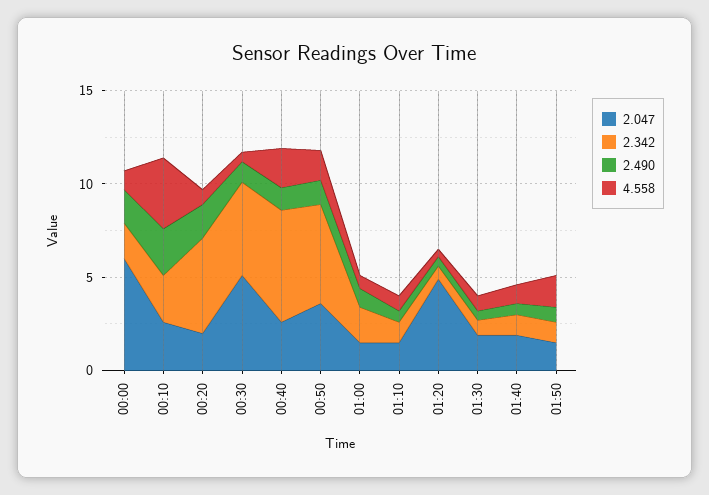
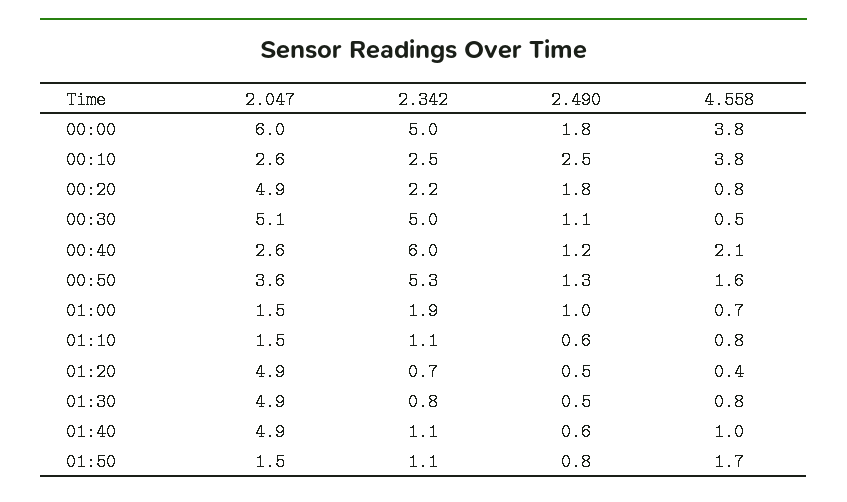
2.342, 00:00: 2 -> 5
4.558, 00:00: 1 -> 3.8
2.047, 00:20: 2 -> 4.9
2.342, 00:20: 5 -> 2.2
2.047, 01:30: 2 -> 4.9
2.047, 01:40: 2 -> 4.9

